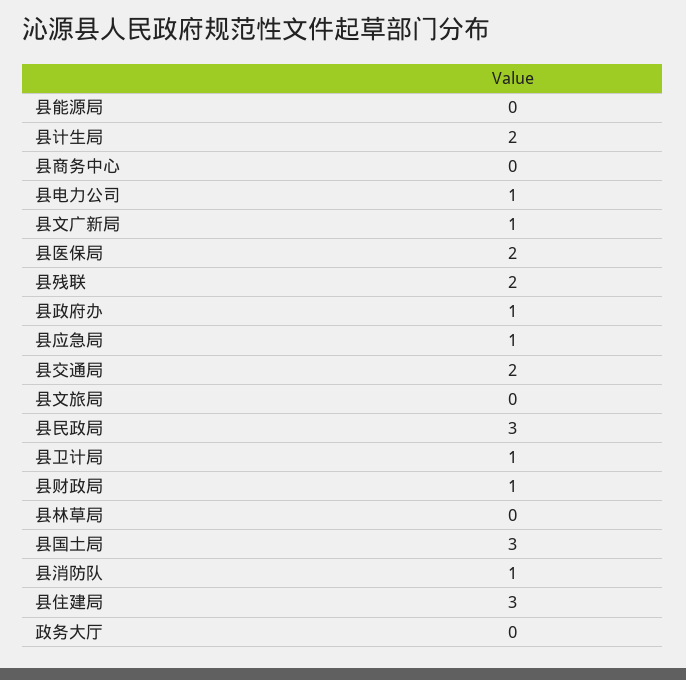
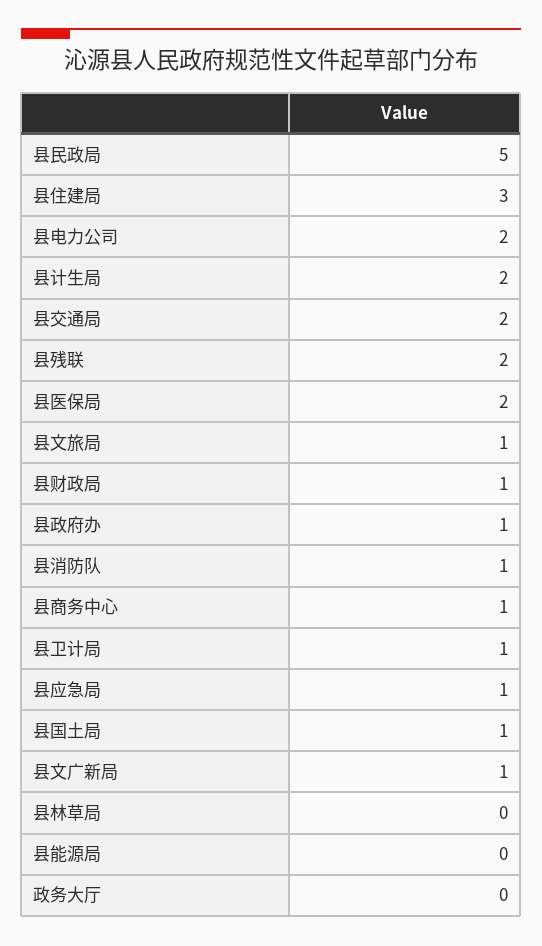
县商务中心: 0 -> 1
县电力公司: 1 -> 2
县文旅局: 0 -> 1
县民政局: 3 -> 5
县国土局: 3 -> 1

